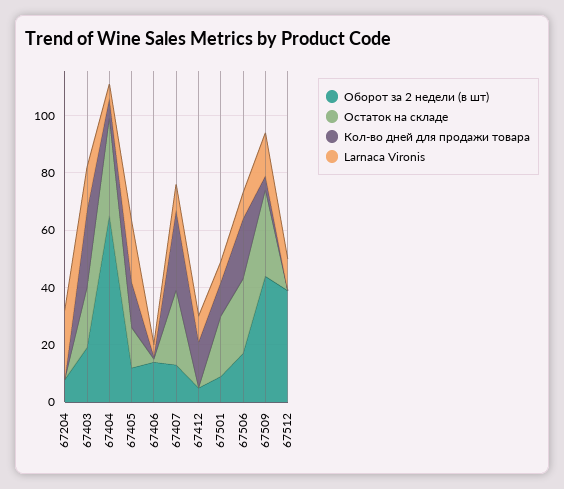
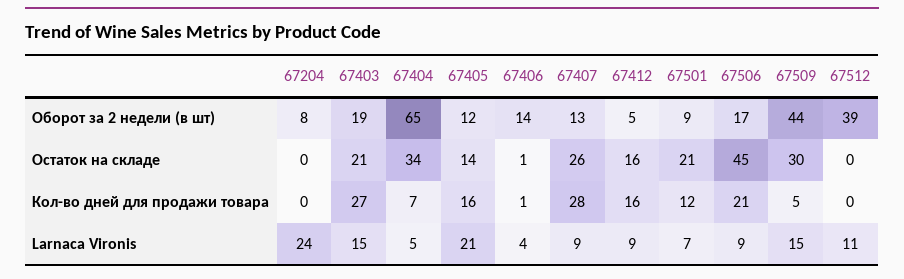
Остаток на складе, 67412: 0 -> 16
Остаток на складе, 67506: 25 -> 45

